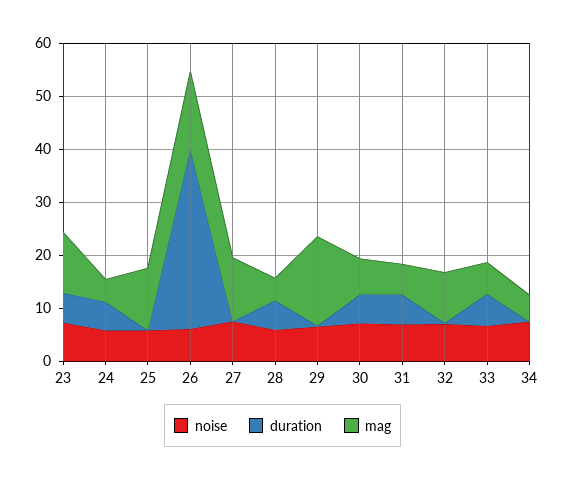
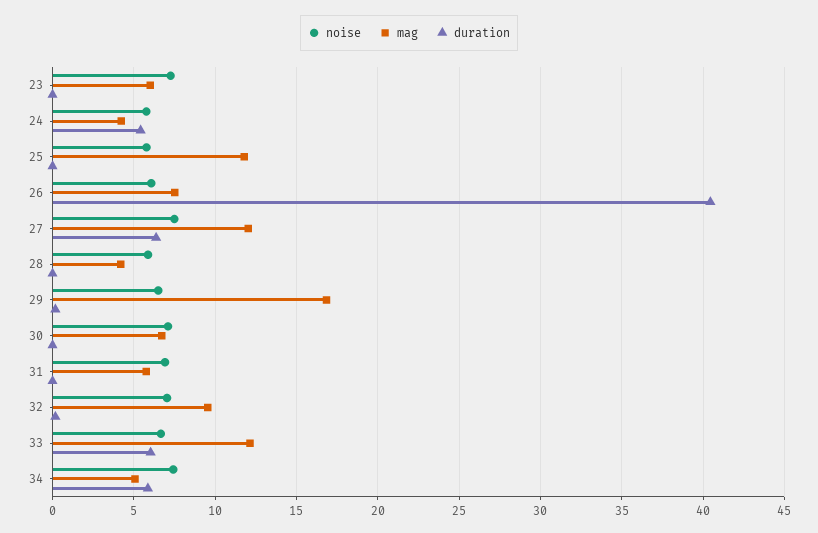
duration, 23: 6 -> 0
mag, 23: 12 -> 6
duration, 26: 34 -> 40.5
mag, 26: 14 -> 7.5
duration, 27: 0 -> 6.5
duration, 28: 6 -> 0
duration, 30: 6 -> 0
duration, 31: 6 -> 0
mag, 33: 6 -> 12
duration, 34: 0 -> 6

